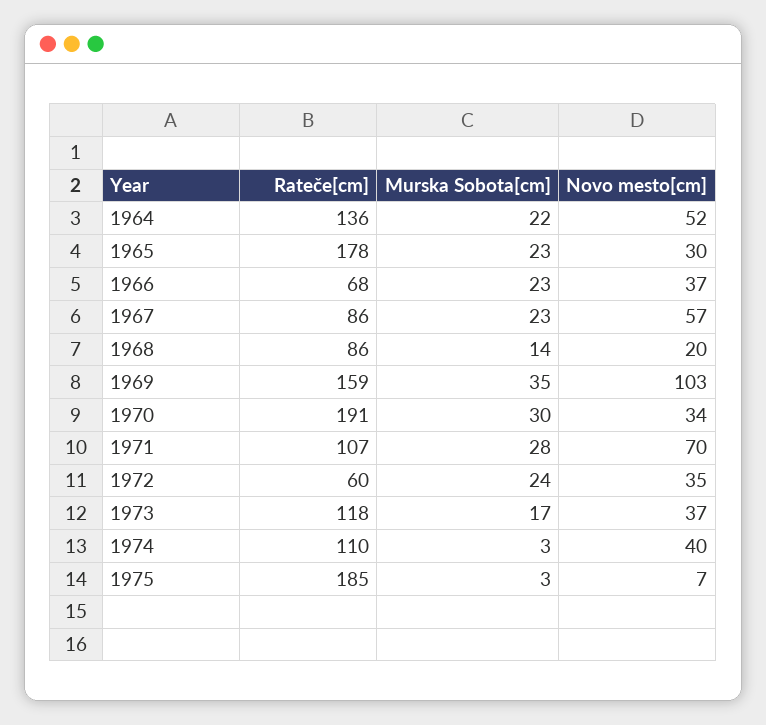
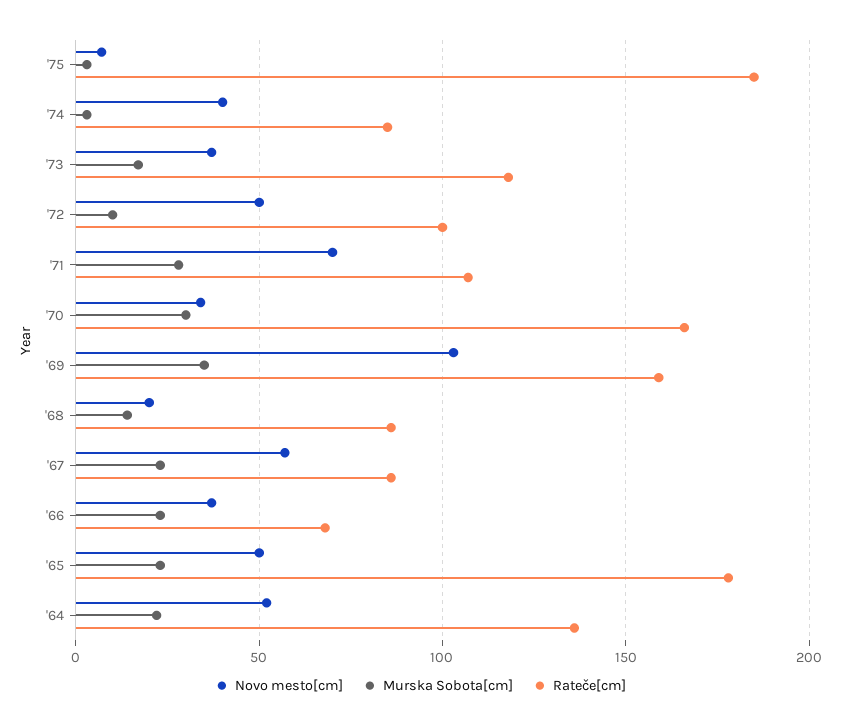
Novo mesto[cm], 1965: 30 -> 50
Rateče[cm], 1970: 191 -> 165
Rateče[cm], 1972: 60 -> 100
Murska Sobota[cm], 1972: 24 -> 10
Novo mesto[cm], 1972: 35 -> 50
Rateče[cm], 1974: 110 -> 85

